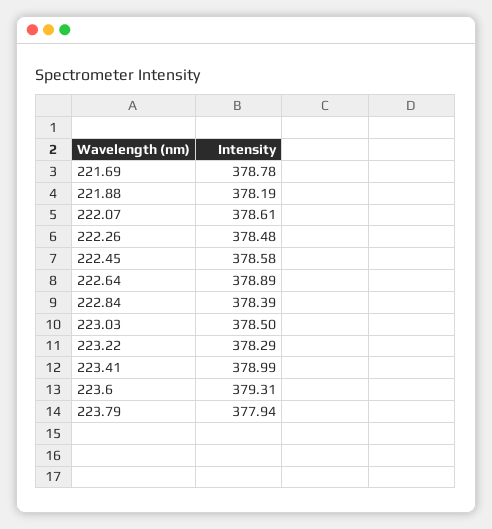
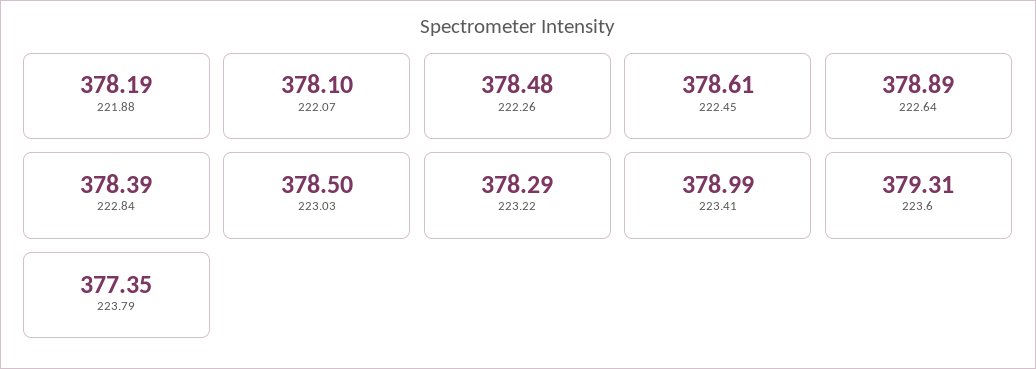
221.69: 378.78 -> none
222.07: 378.61 -> 378.1
222.45: 378.58 -> 378.61
223.79: 377.94 -> 377.35

